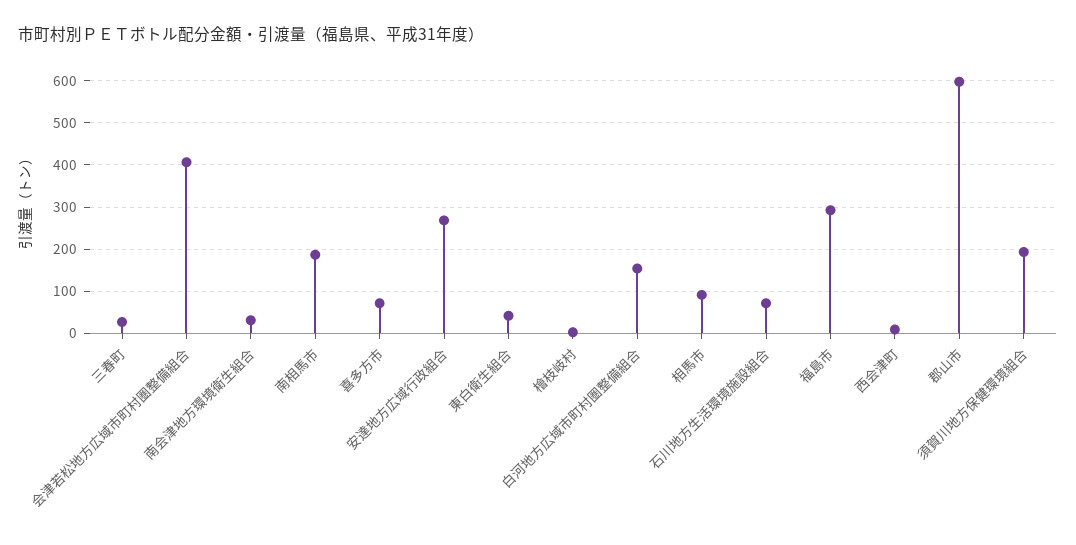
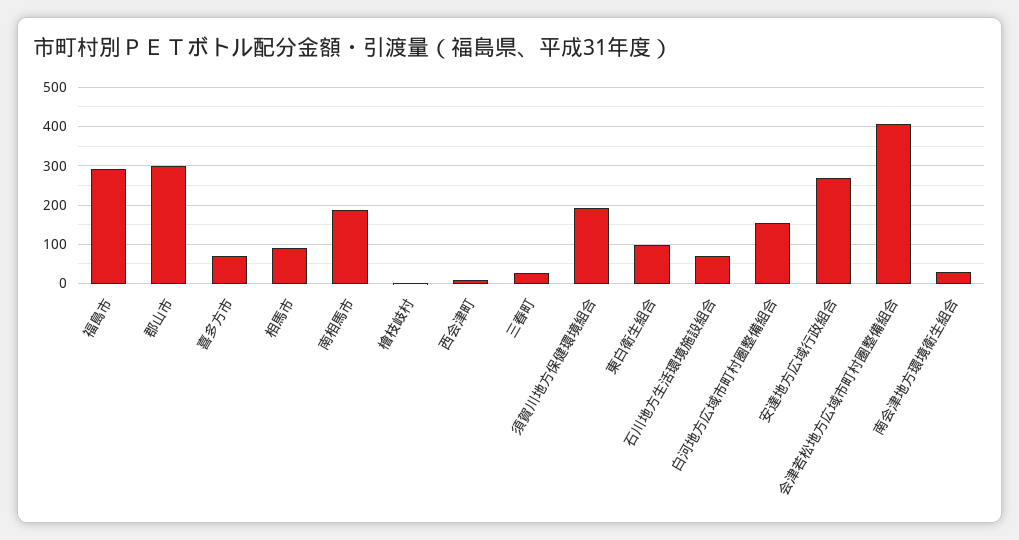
東白衛生組合: 40 -> 100
郡山市: 600 -> 300

